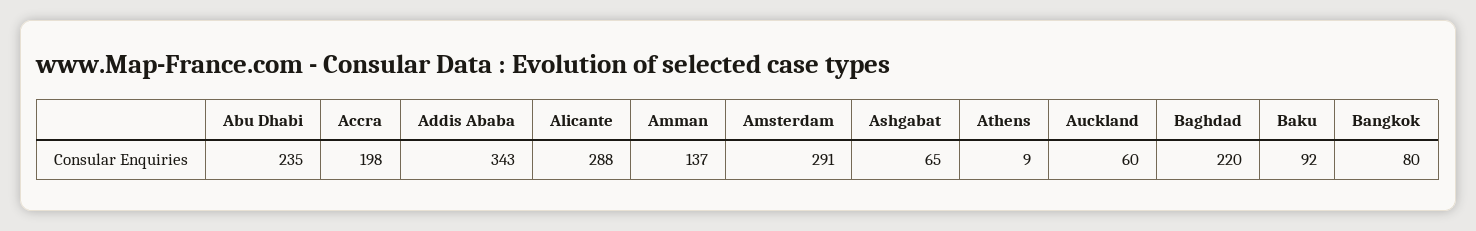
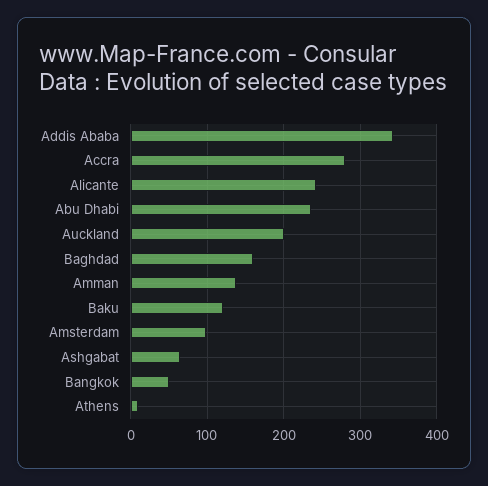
Accra: 198 -> 280
Alicante: 288 -> 240
Amsterdam: 291 -> 100
Auckland: 60 -> 200
Baghdad: 220 -> 160
Baku: 92 -> 120
Bangkok: 80 -> 50

